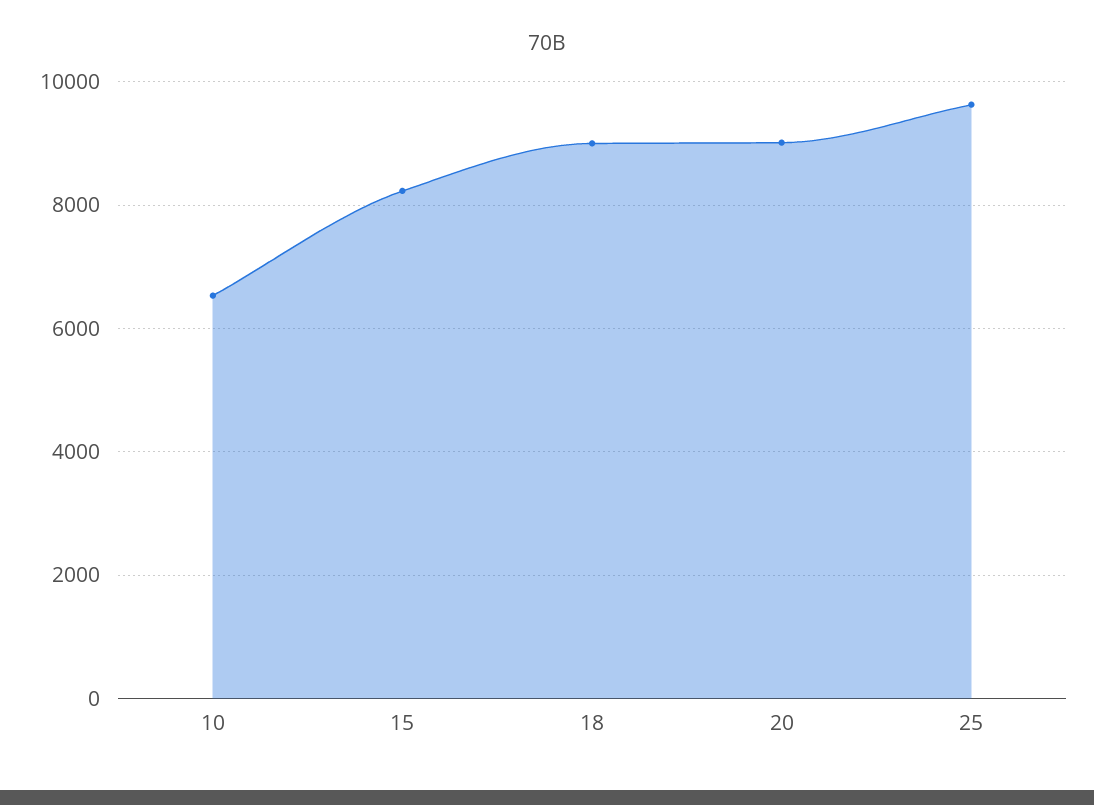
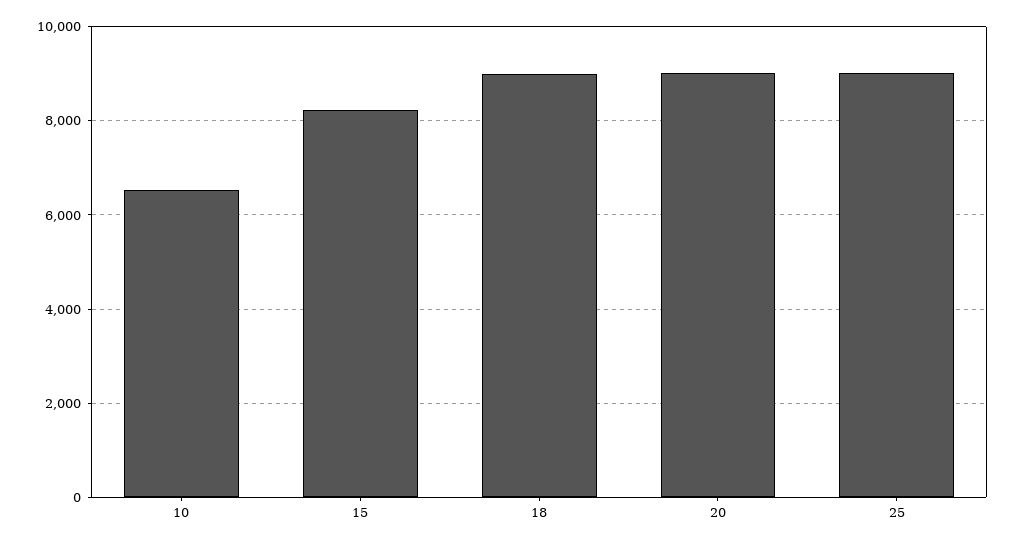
25: 9600 -> 9000

